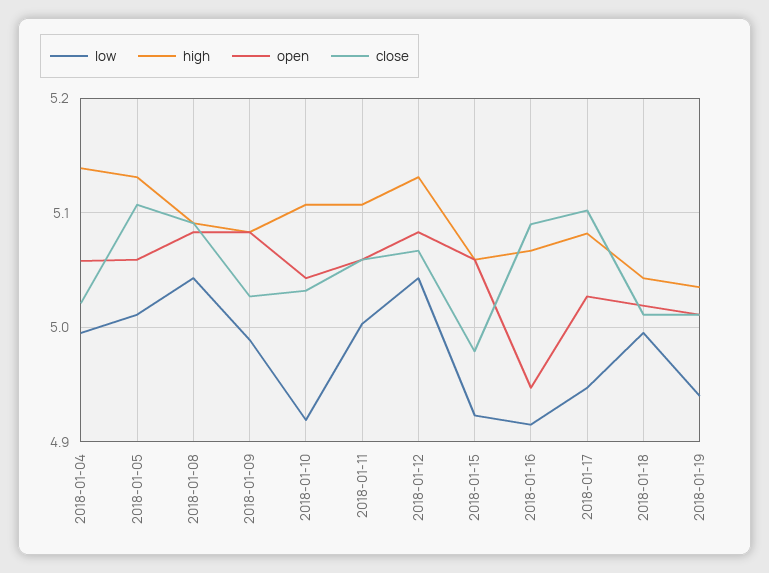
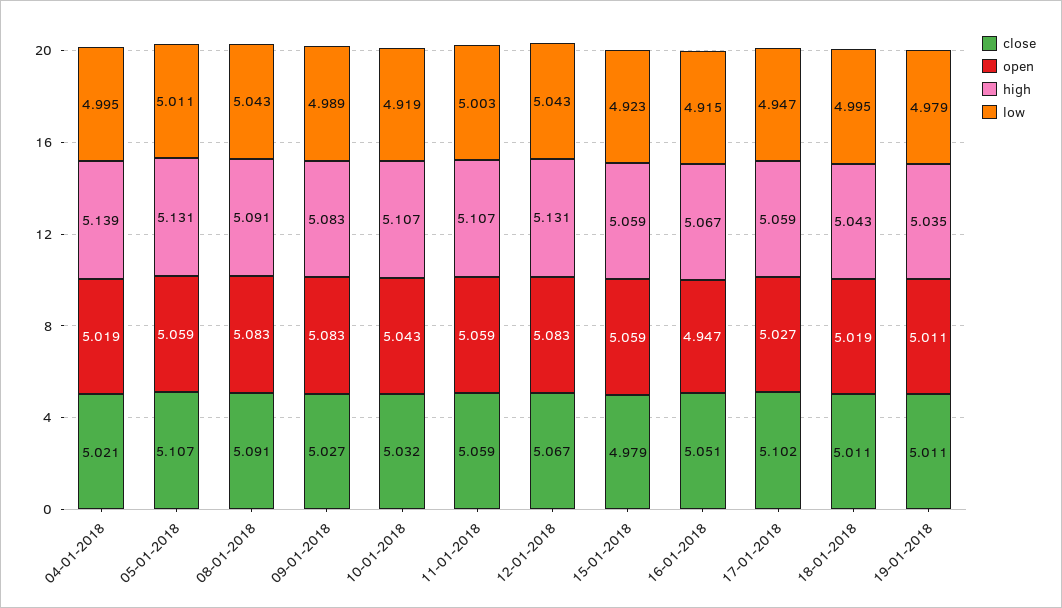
open, 2018-01-04: 5.06 -> 5.019
close, 2018-01-16: 5.09 -> 5.051
high, 2018-01-17: 5.08 -> 5.059
low, 2018-01-19: 4.94 -> 4.979

